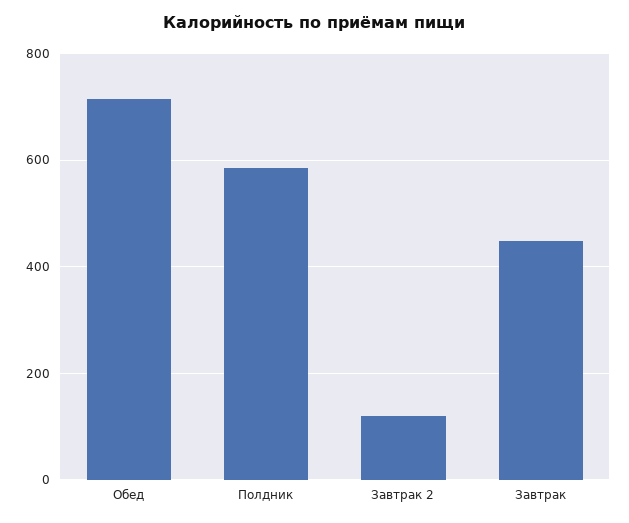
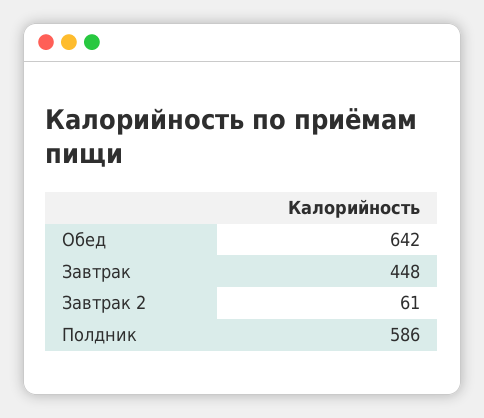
Обед: 720 -> 642
Завтрак 2: 120 -> 61

